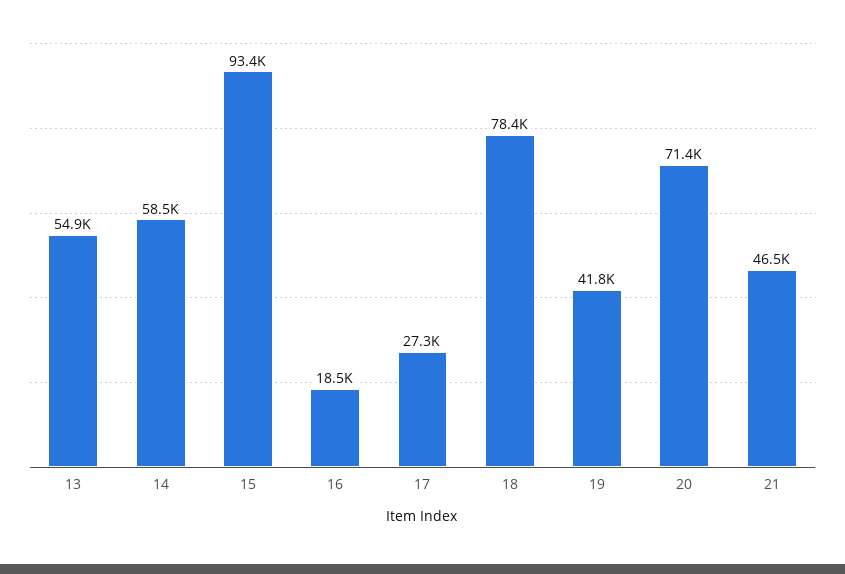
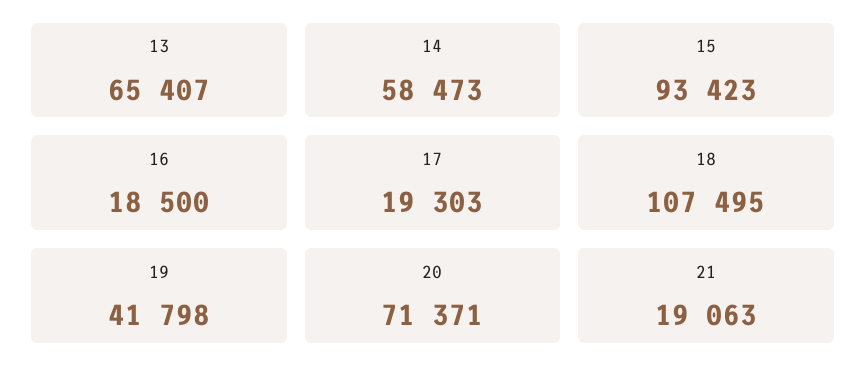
13: 54900 -> 65407
17: 27300 -> 19303
18: 78400 -> 107495
21: 46500 -> 19063

